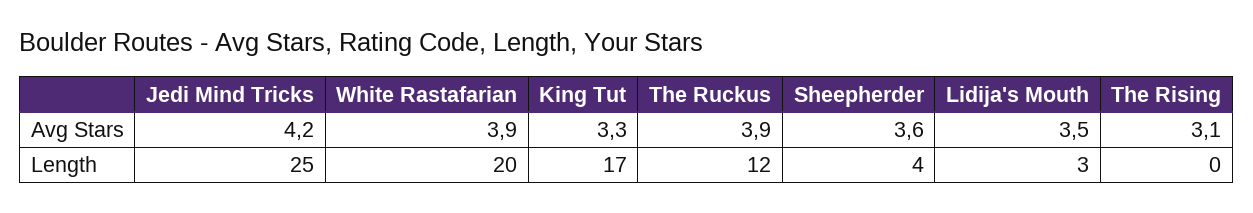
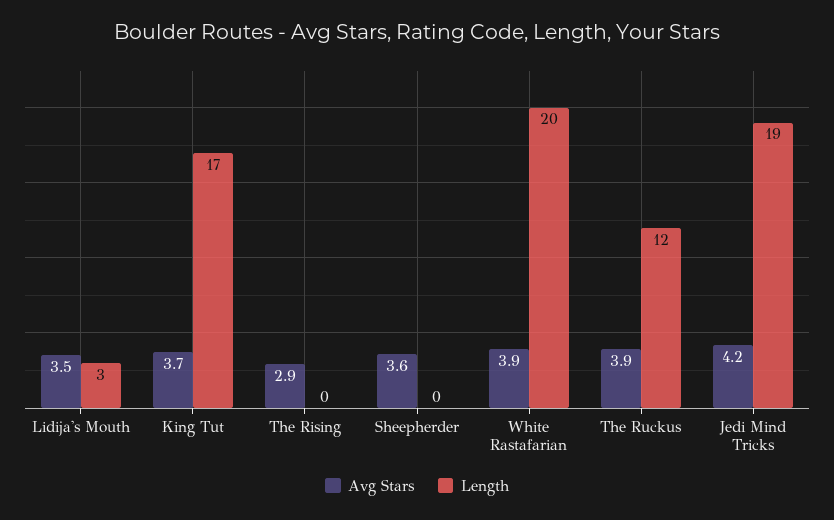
Avg Stars, King Tut: 3.3 -> 3.7
Avg Stars, The Rising: 3.1 -> 2.9
Length, Jedi Mind Tricks: 25 -> 19
Length, Sheepherder: 4 -> 0

